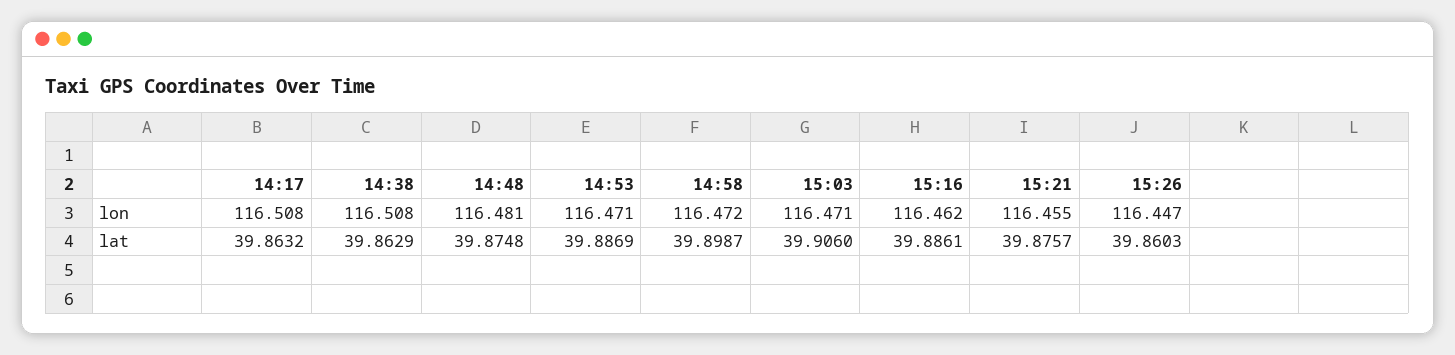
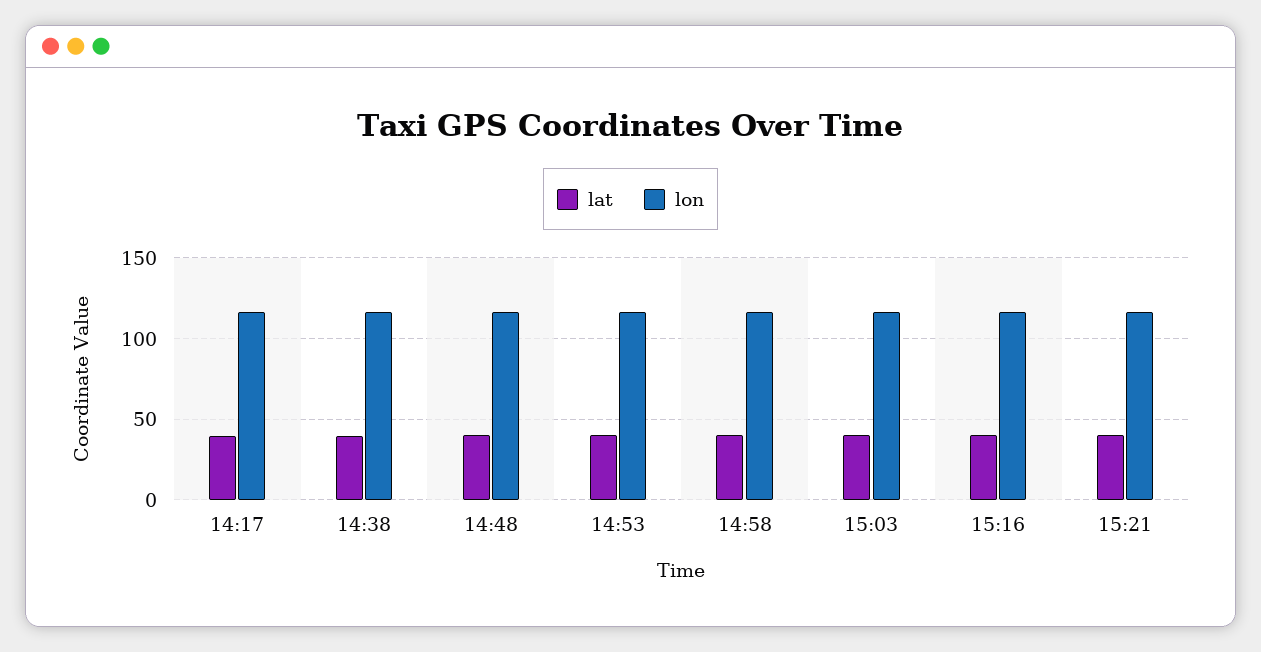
lon, 15:26: 116.447 -> none
lat, 15:26: 39.8603 -> none

